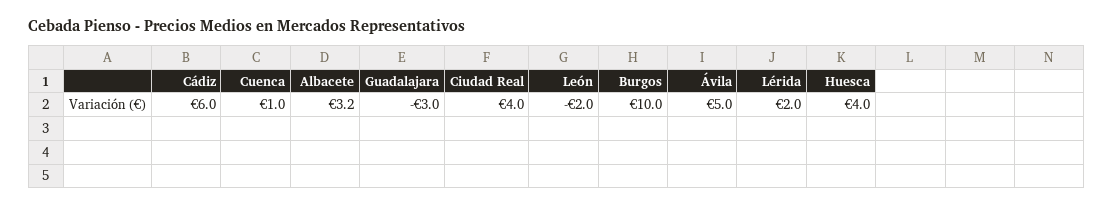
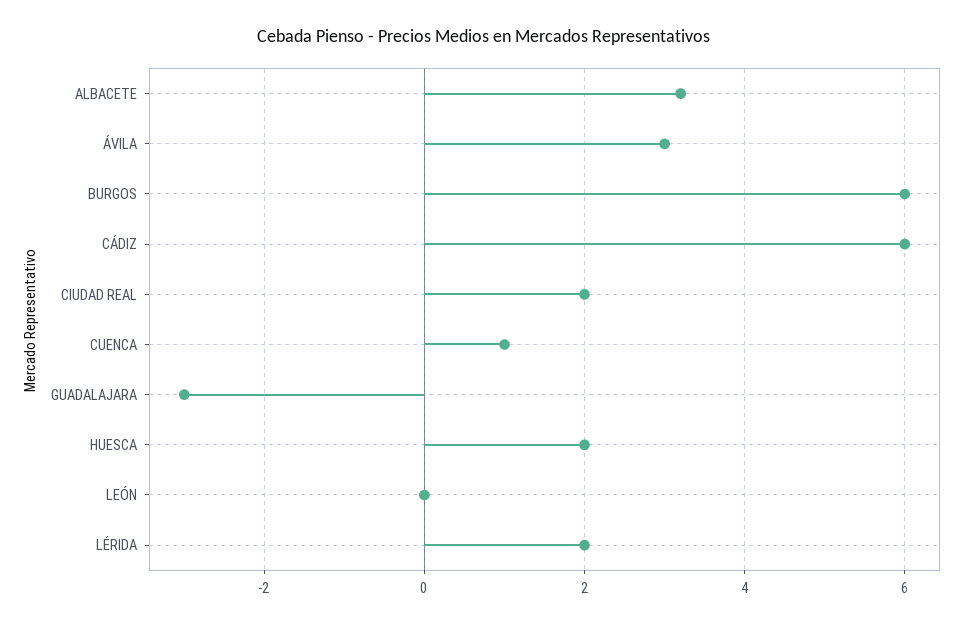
Ciudad Real: 4 -> 2
León: -2 -> 0
Burgos: 10 -> 6
Ávila: 5 -> 3
Huesca: 4 -> 2

